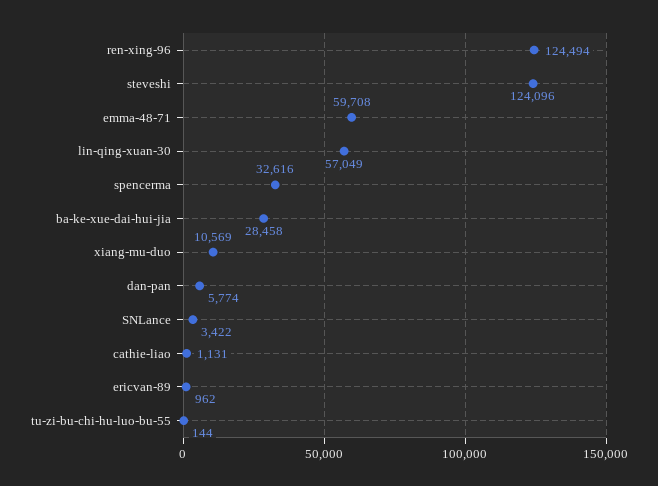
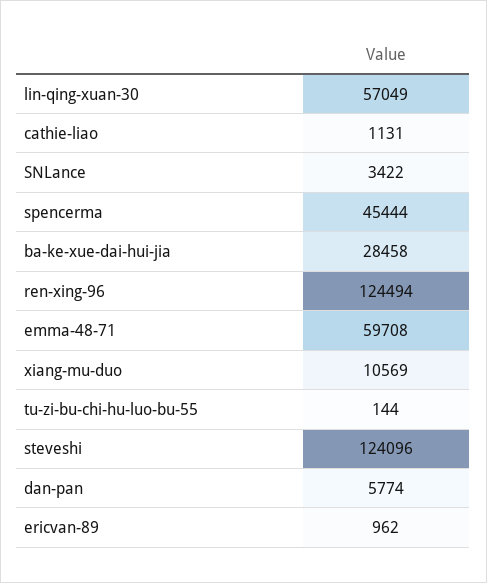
spencerma: 32616 -> 45444

